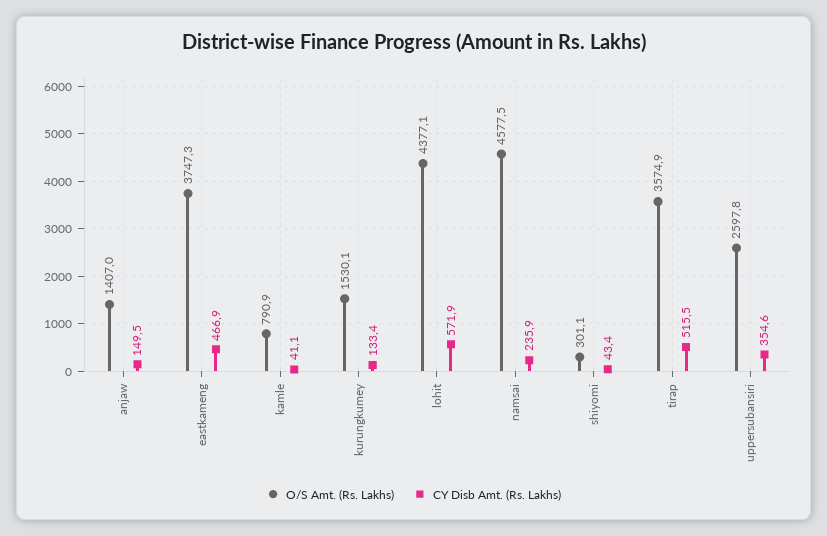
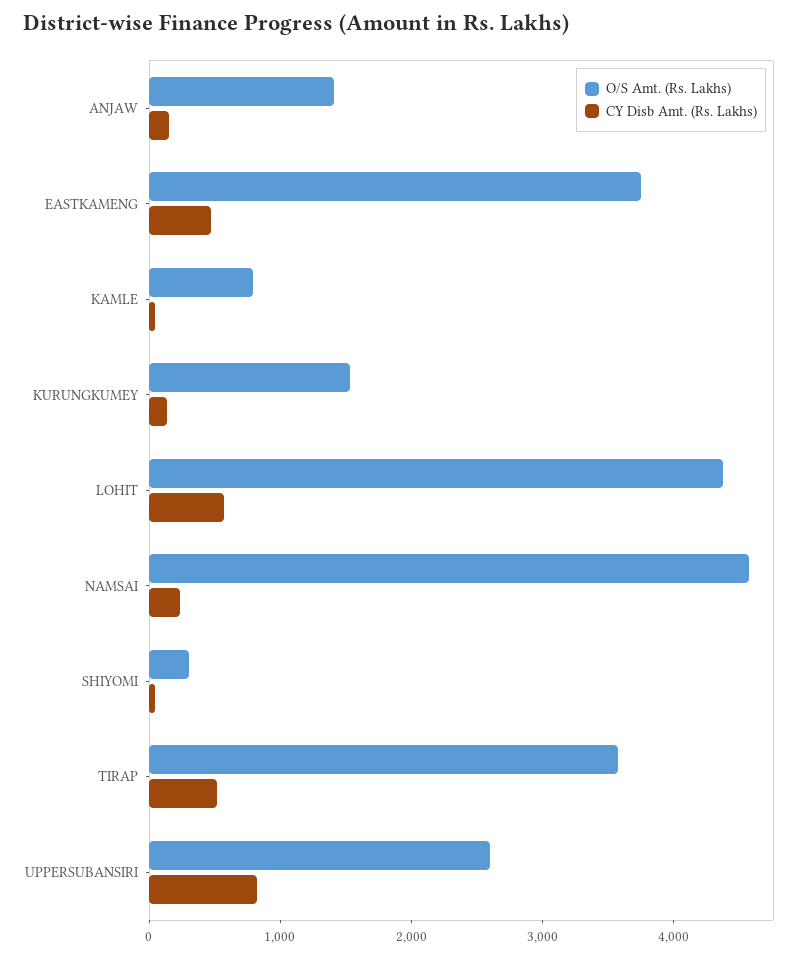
CY Disb Amt. (Rs. Lakhs), uppersubansiri: 354.6 -> 800

